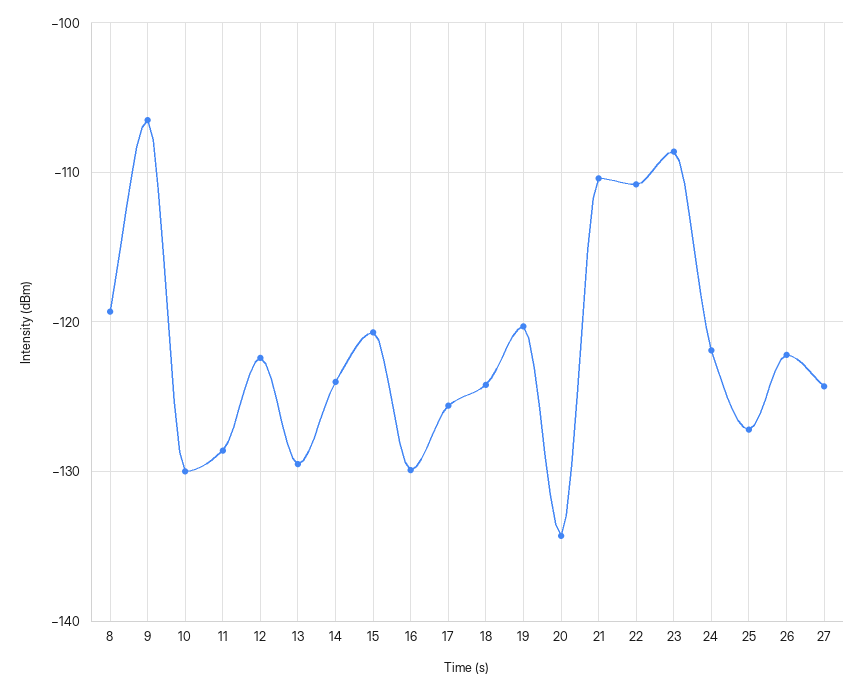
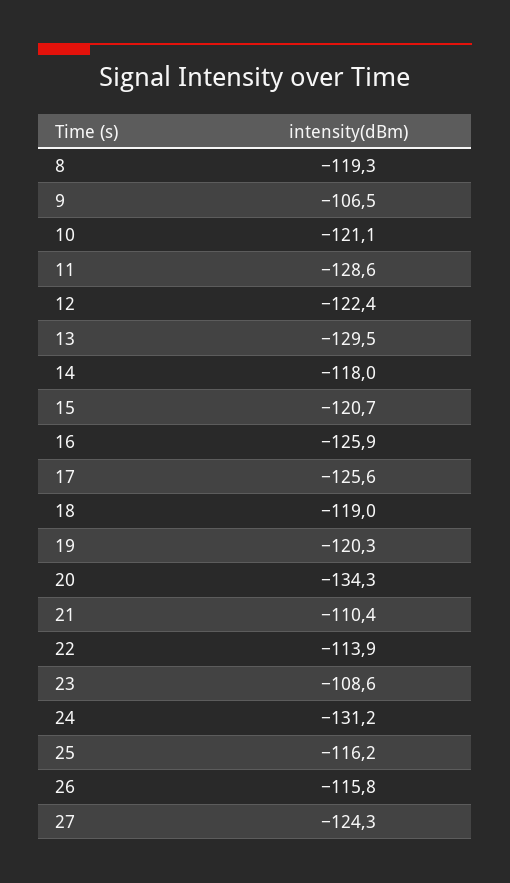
10: -130 -> -121.1
14: -124 -> -118
16: -130 -> -125.9
18: -124 -> -119
22: -111 -> -113.9
24: -122 -> -131.2
25: -127 -> -116.2
26: -122 -> -115.8

